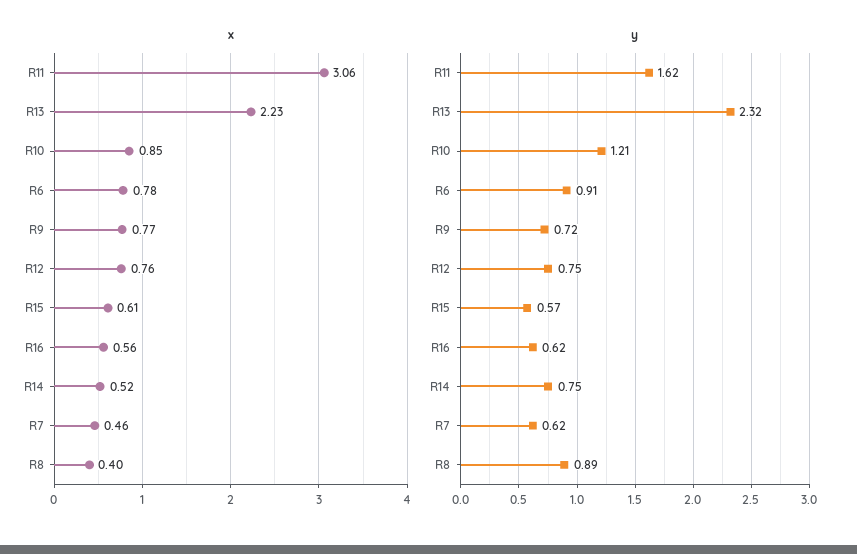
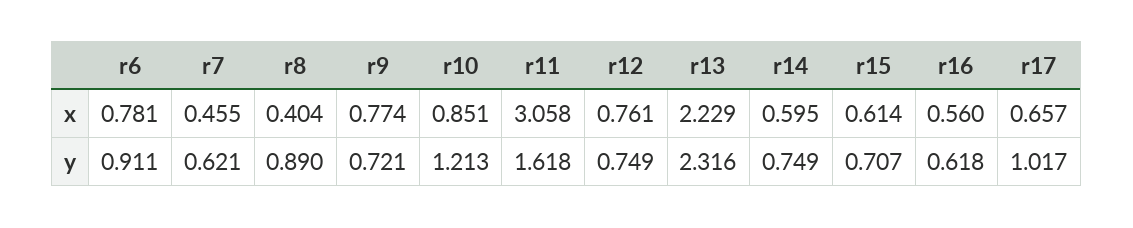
x, R14: 0.52 -> 0.595
y, R15: 0.57 -> 0.707
x, r17: none -> 0.657
y, r17: none -> 1.017

